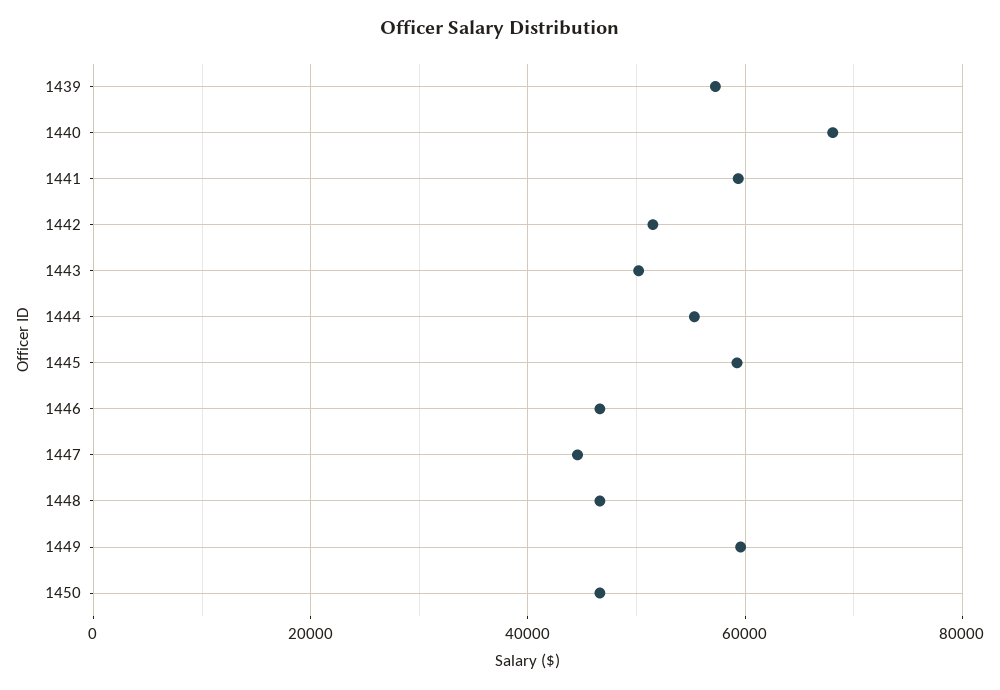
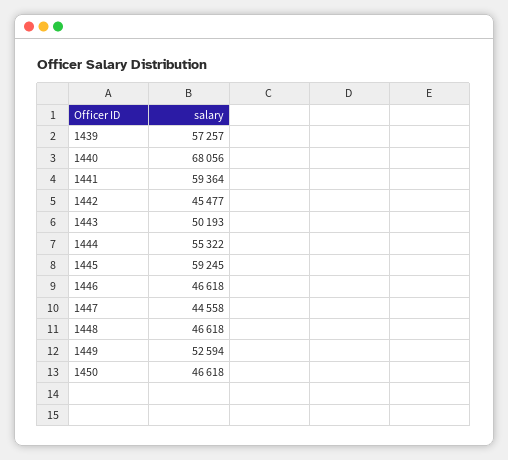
1442: 52000 -> 45477
1449: 60000 -> 52594

